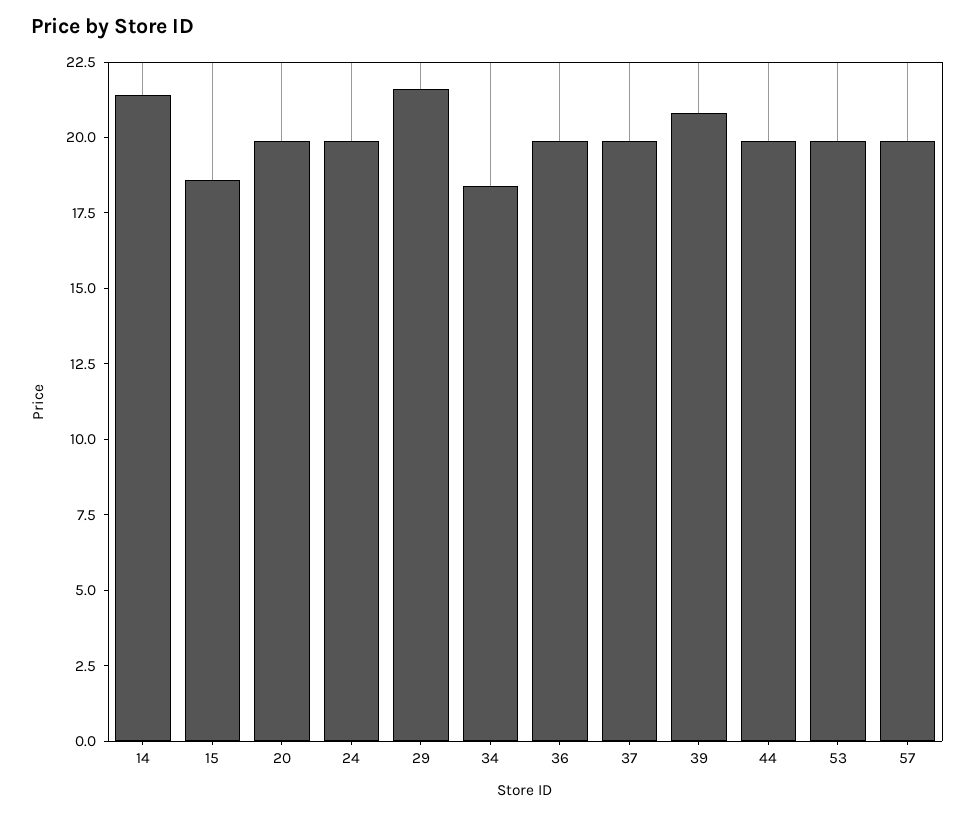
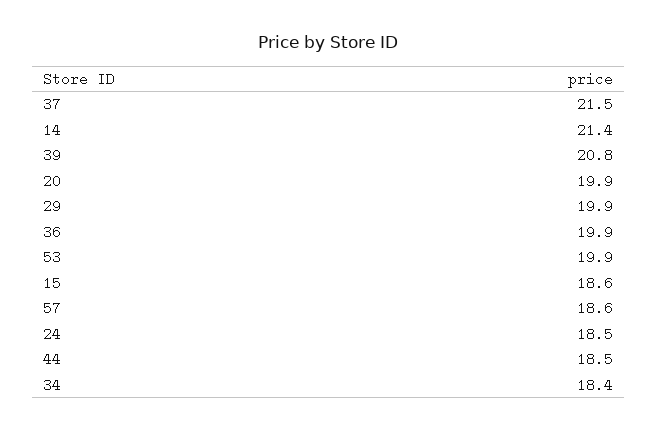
24: 20 -> 18.5
29: 21.5 -> 19.9
37: 20 -> 21.5
44: 20 -> 18.5
57: 20 -> 18.6

